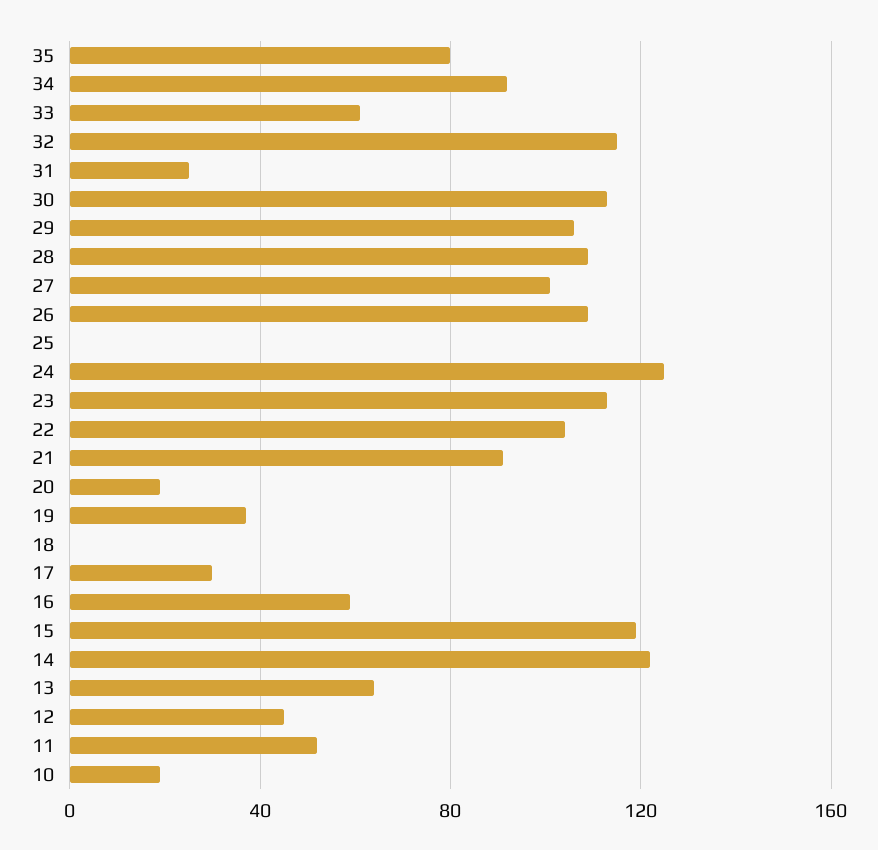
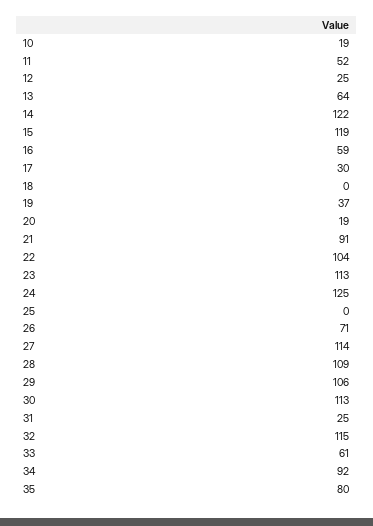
27: 100 -> 114
26: 110 -> 71
12: 45 -> 25

